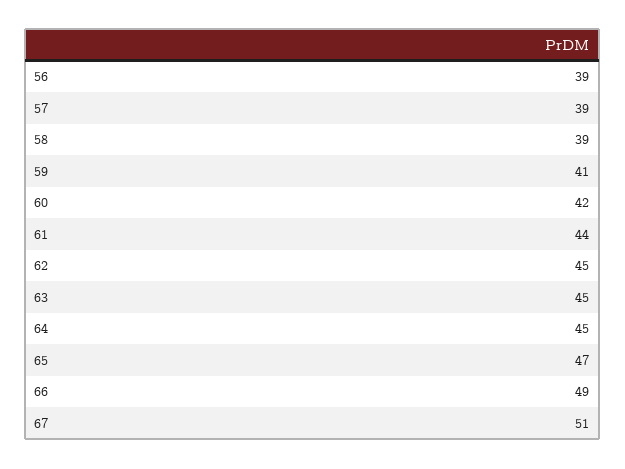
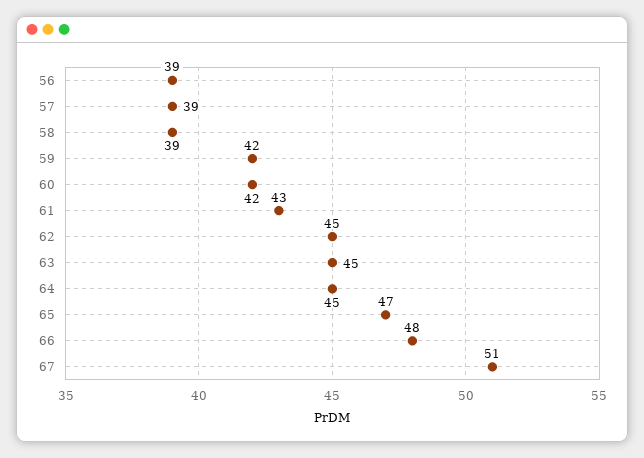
59: 41 -> 42
61: 44 -> 43
66: 49 -> 48

